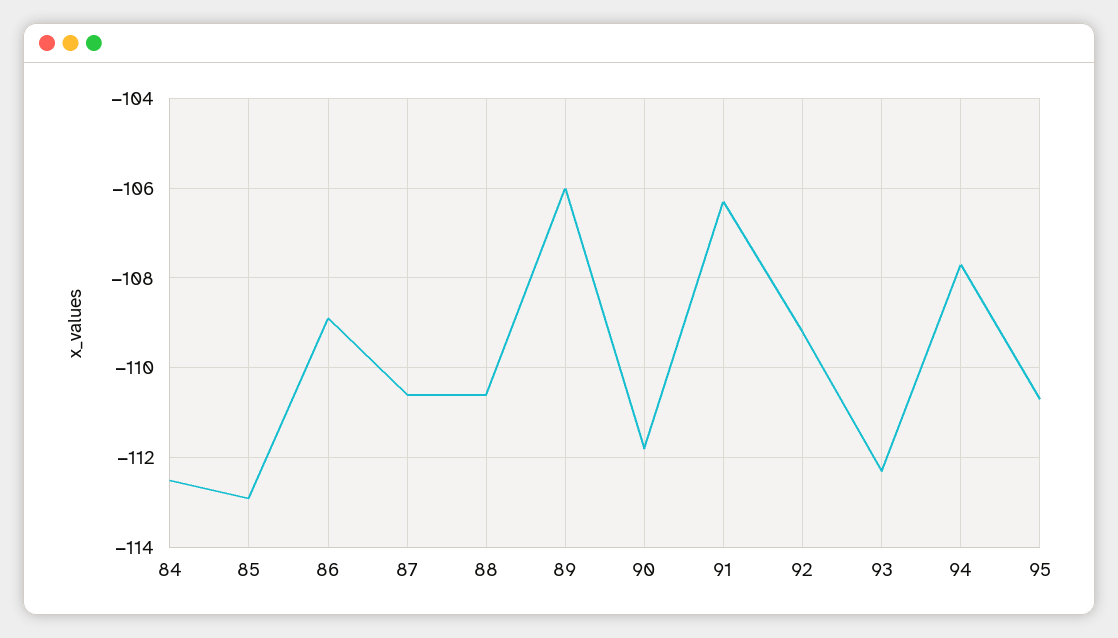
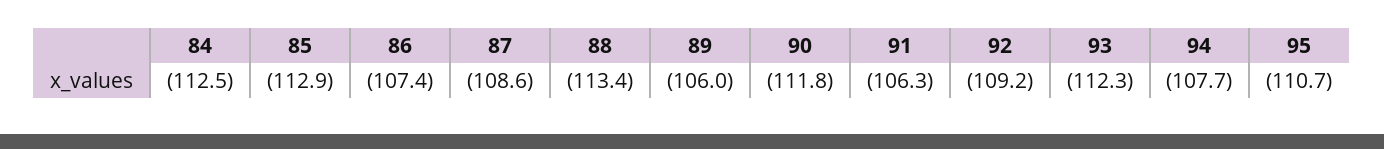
86: -109 -> -107.4
87: -110.5 -> -108.6
88: -110.5 -> -113.4

